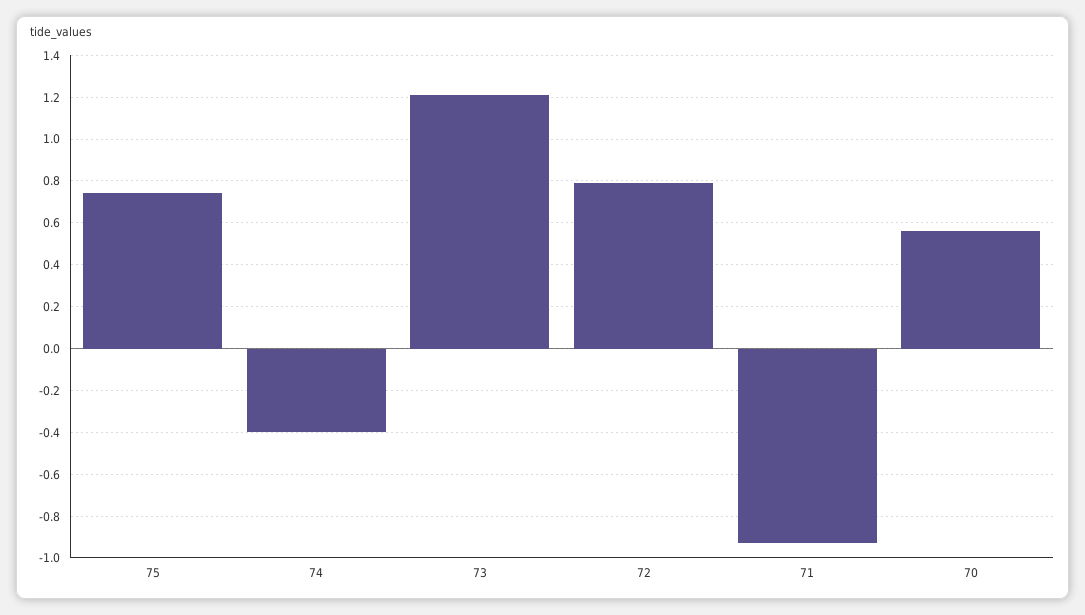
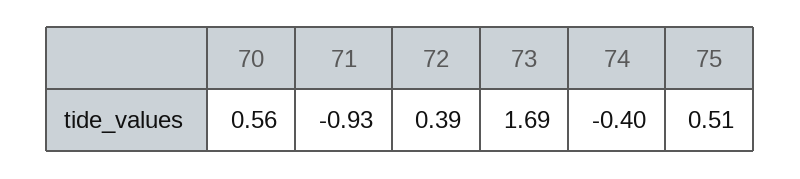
75: 0.75 -> 0.51
73: 1.2 -> 1.69
72: 0.8 -> 0.39

